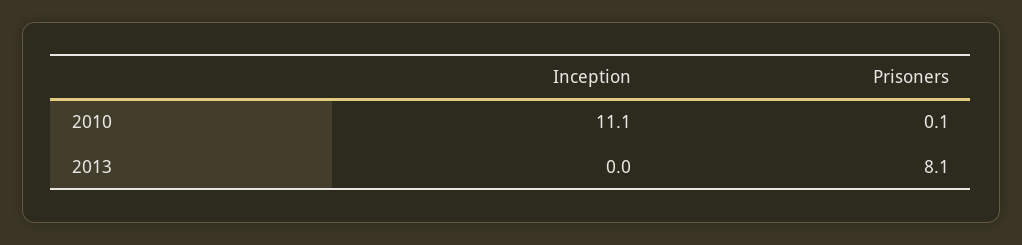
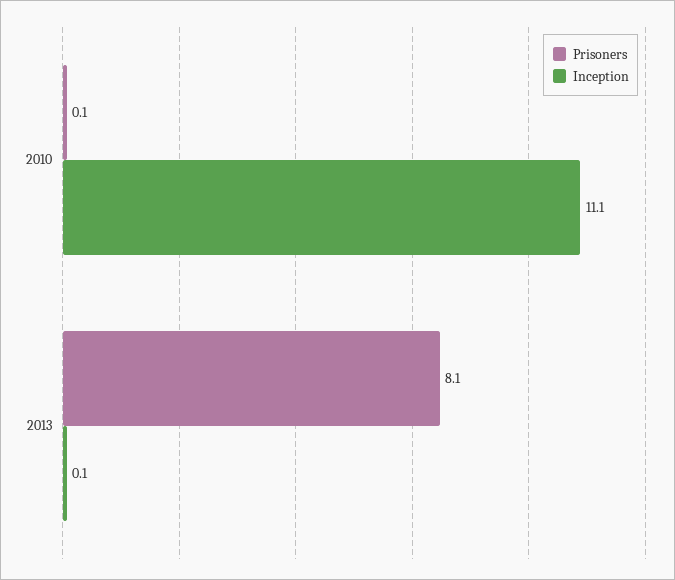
Inception, 2013: 0 -> 0.1

